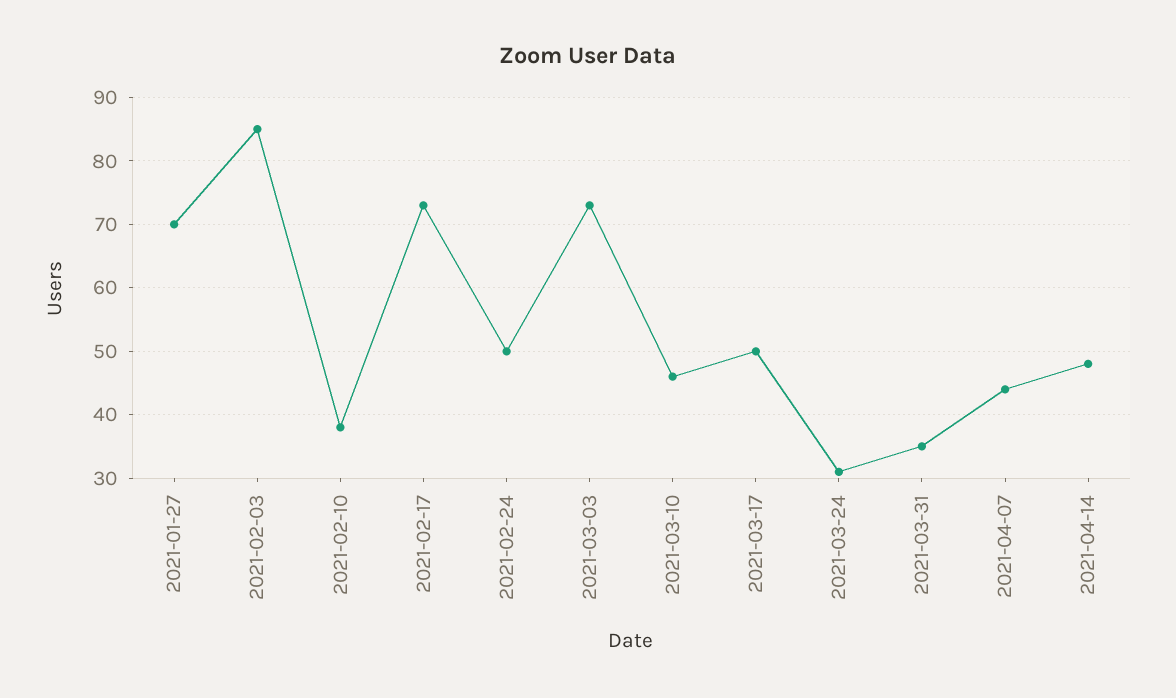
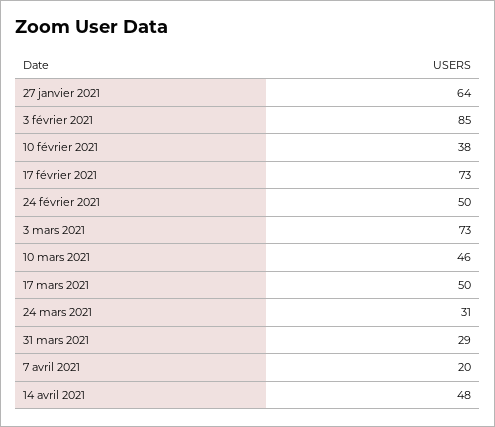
2021-01-27: 70 -> 64
2021-03-31: 35 -> 29
2021-04-07: 44 -> 20

